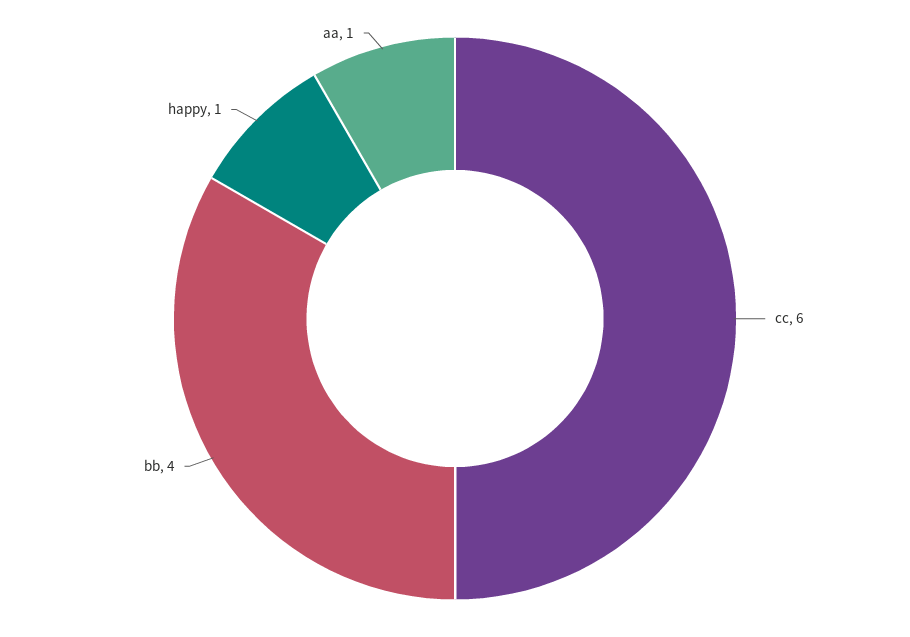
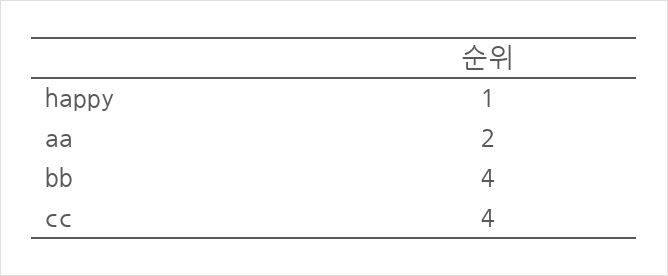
cc: 6 -> 4
aa: 1 -> 2

